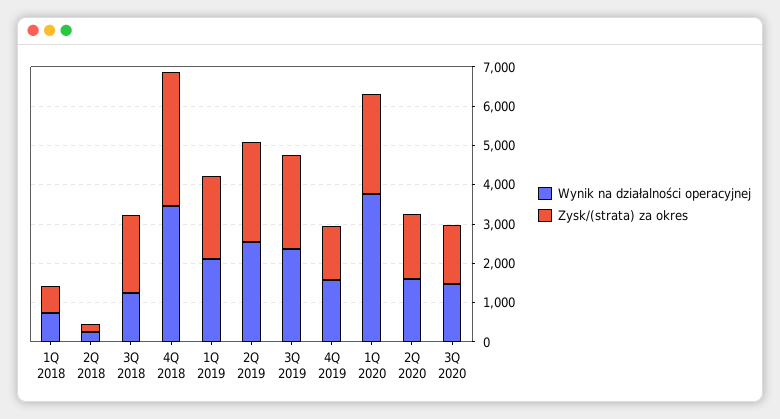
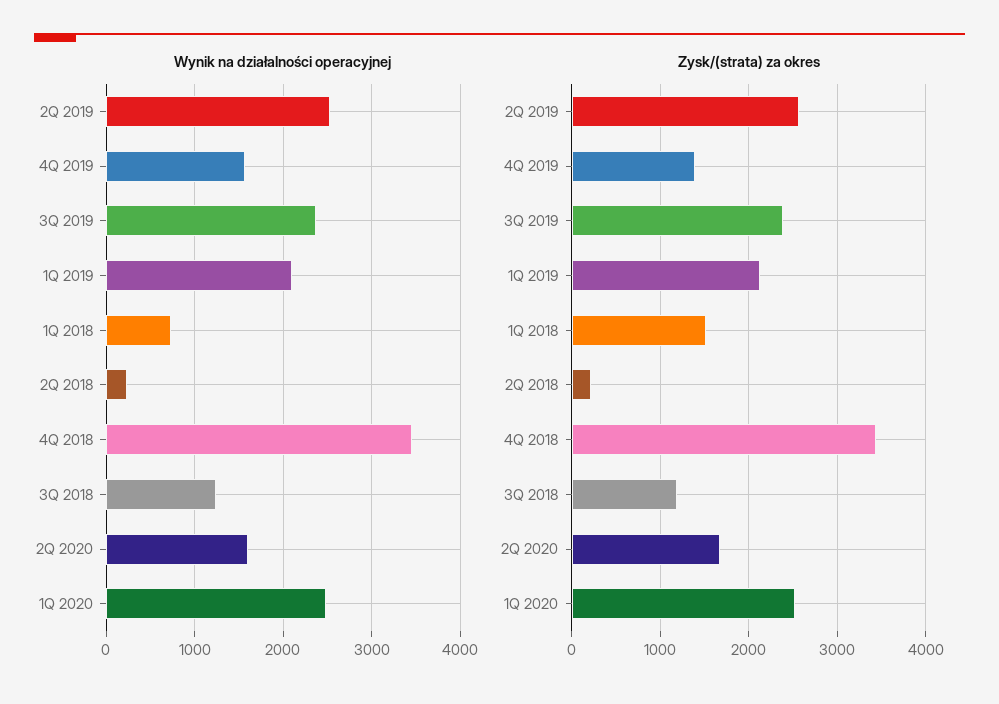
Zysk/(strata) za okres, 1Q 2018: 750 -> 1500
Zysk/(strata) za okres, 3Q 2018: 2000 -> 1200
Wynik na działalności operacyjnej, 1Q 2020: 3750 -> 2500
Wynik na działalności operacyjnej, 3Q 2020: 1500 -> none
Zysk/(strata) za okres, 3Q 2020: 1500 -> none

